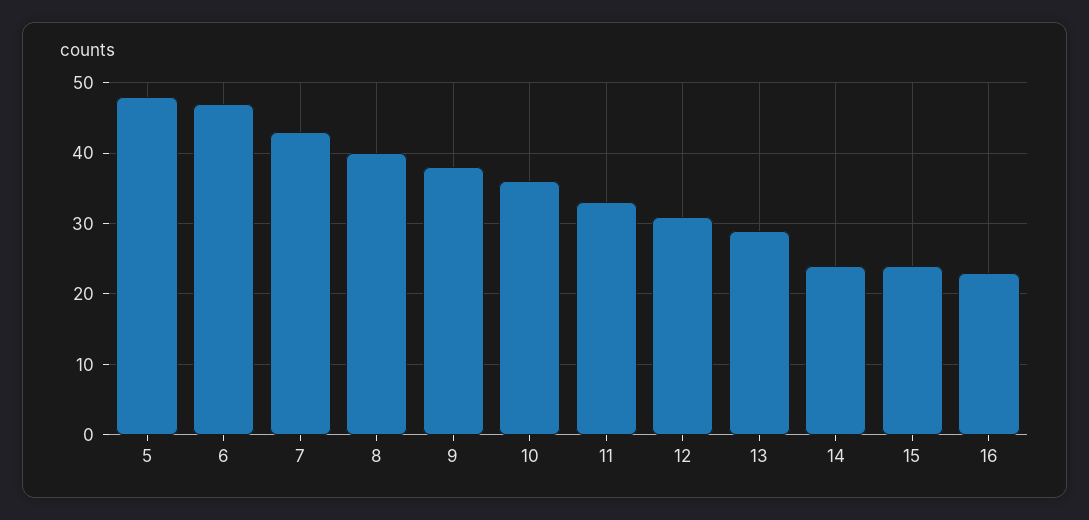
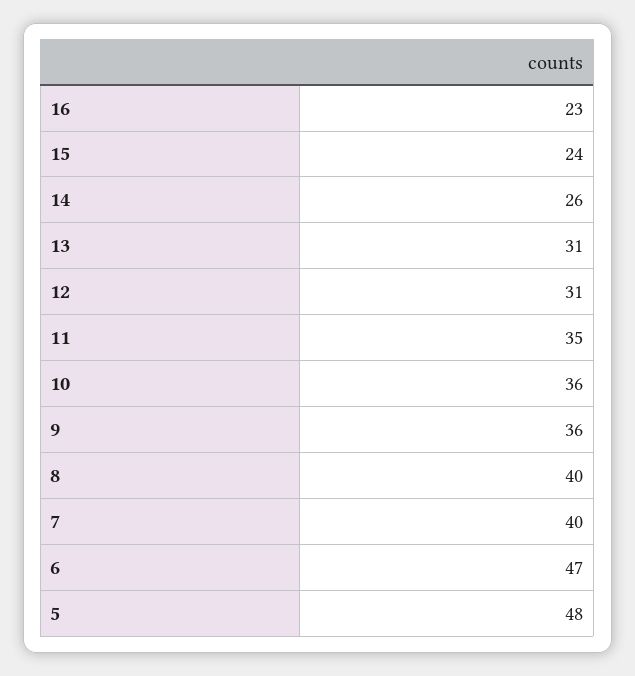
7: 43 -> 40
9: 38 -> 36
11: 33 -> 35
13: 29 -> 31
14: 24 -> 26

